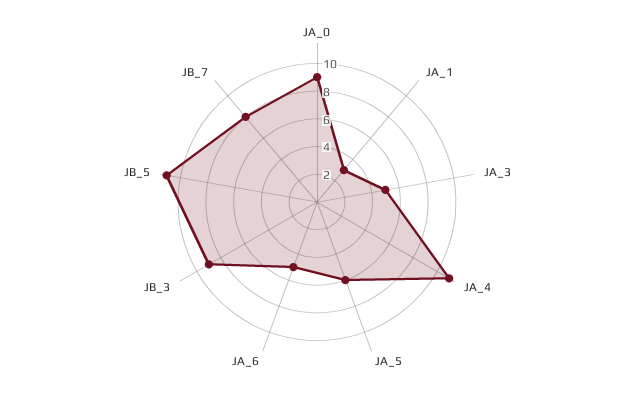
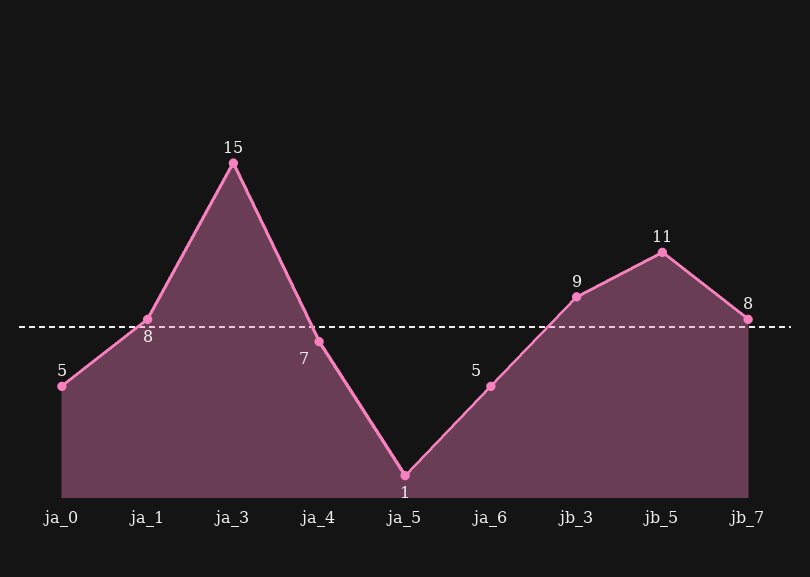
JA_0: 9 -> 5
JA_1: 3 -> 8
JA_3: 5 -> 15
JA_4: 11 -> 7
JA_5: 6 -> 1

